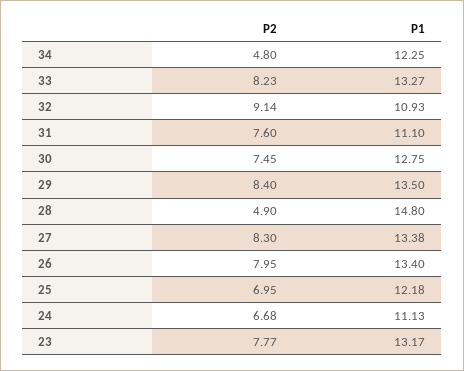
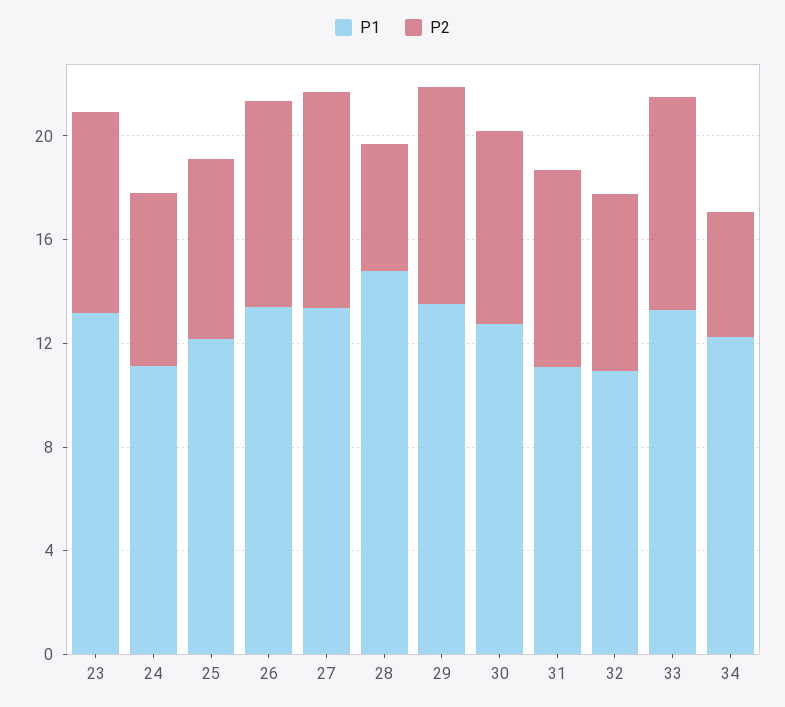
P2, 32: 9.14 -> 7

